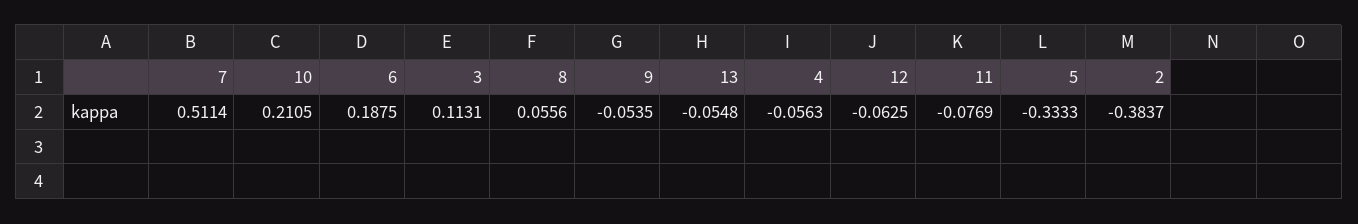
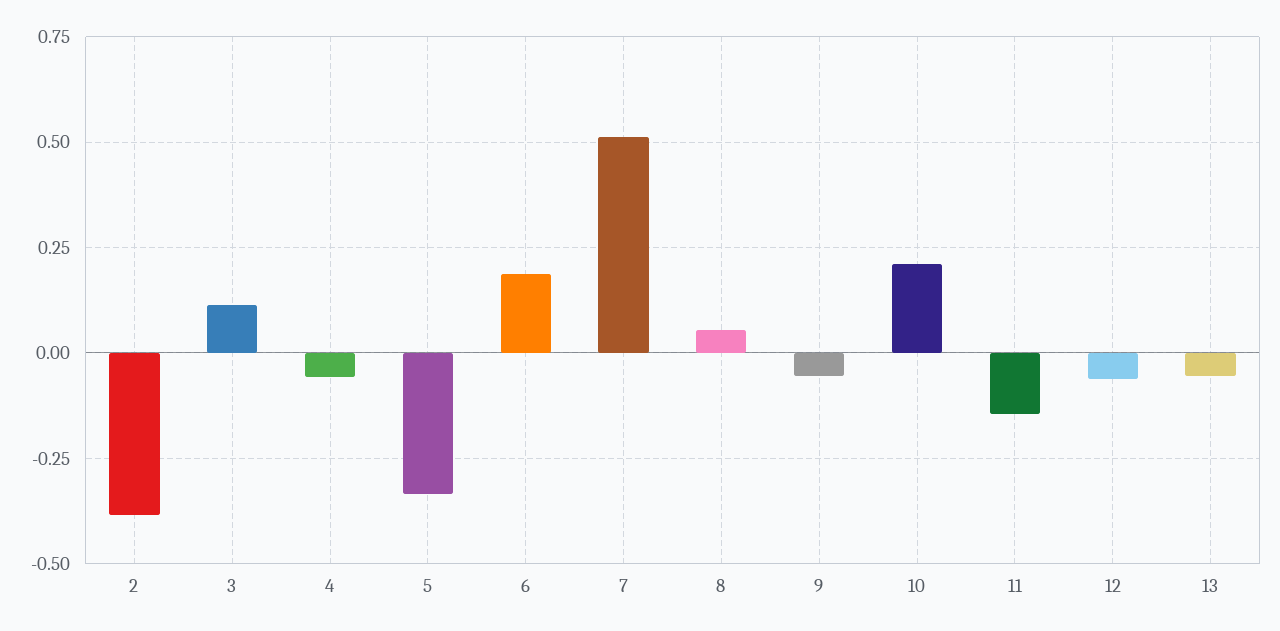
11: -0.0769 -> -0.15

